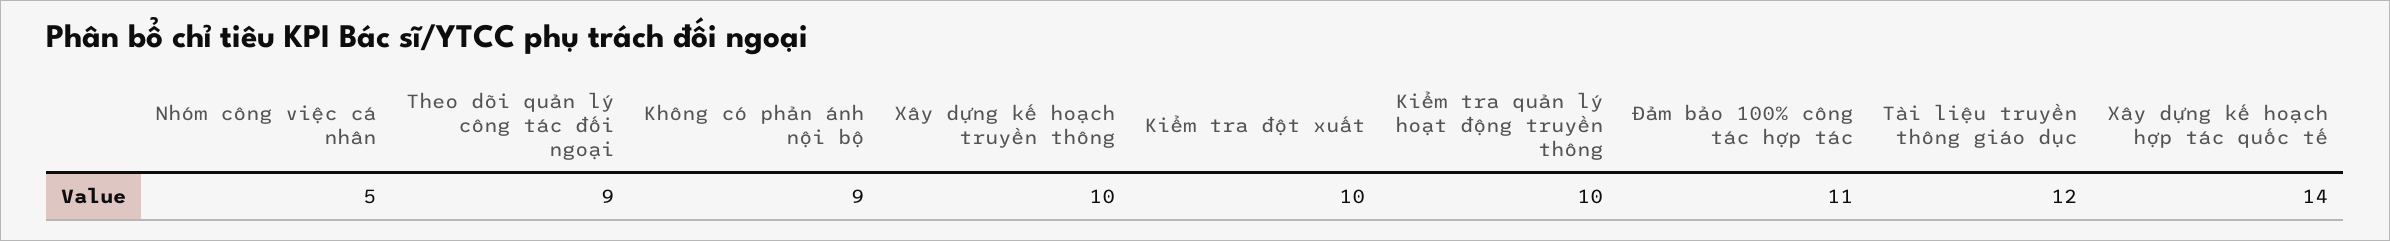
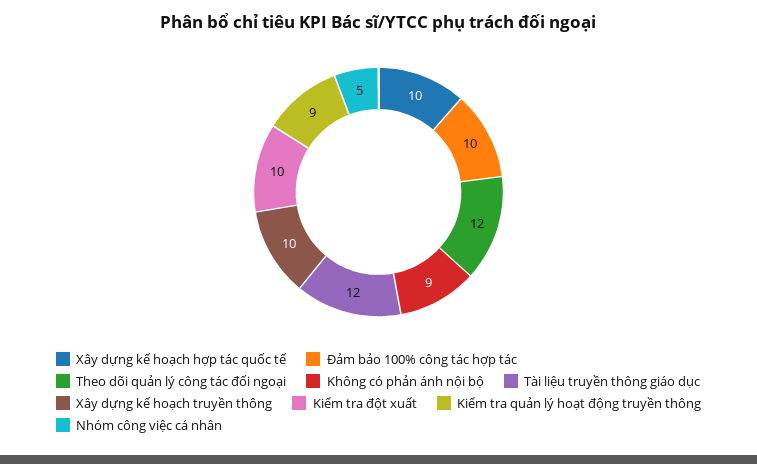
Theo dõi quản lý công tác đối ngoại: 9 -> 12
Kiểm tra quản lý hoạt động truyền thông: 10 -> 9
Đảm bảo 100% công tác hợp tác: 11 -> 10
Xây dựng kế hoạch hợp tác quốc tế: 14 -> 10

